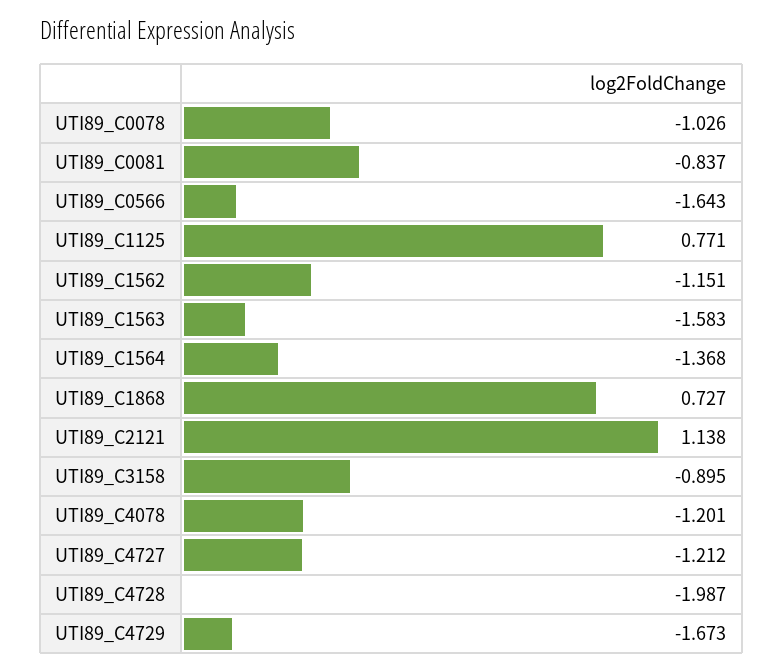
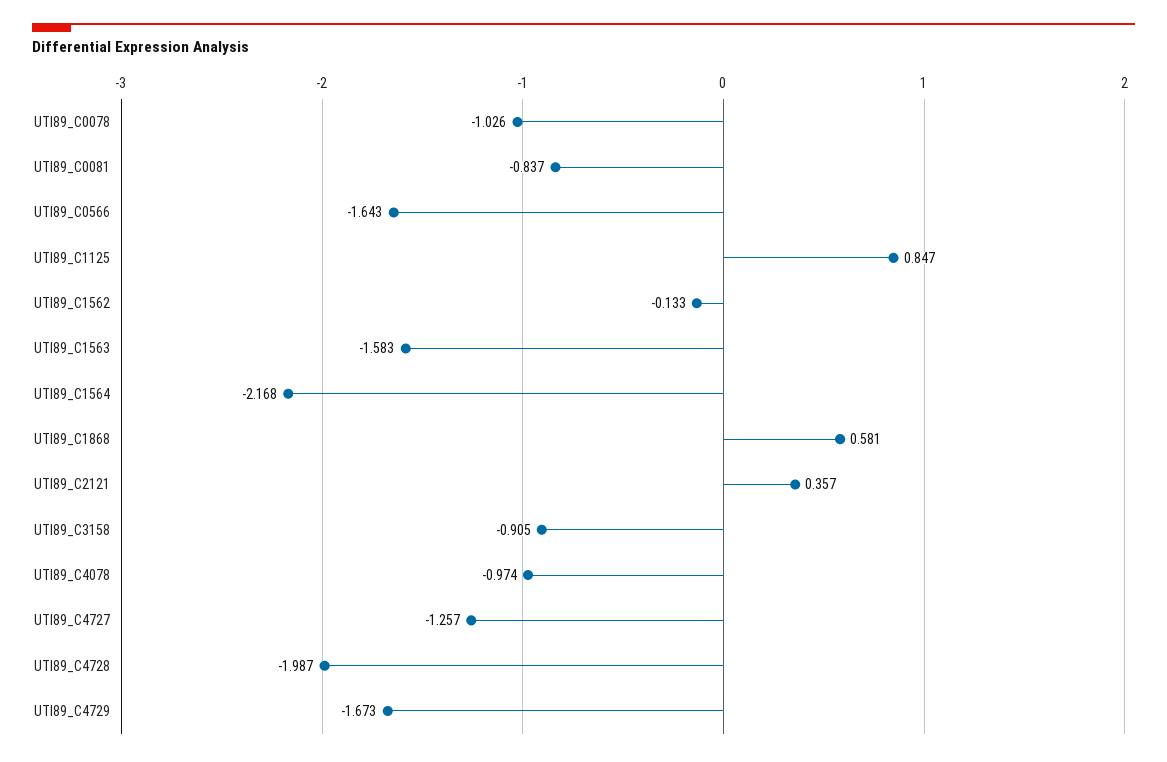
UTI89_C1125: 0.771 -> 0.847
UTI89_C1562: -1.151 -> -0.133
UTI89_C1564: -1.368 -> -2.168
UTI89_C1868: 0.727 -> 0.581
UTI89_C2121: 1.138 -> 0.357
UTI89_C3158: -0.895 -> -0.905
UTI89_C4078: -1.201 -> -0.974
UTI89_C4727: -1.212 -> -1.257

